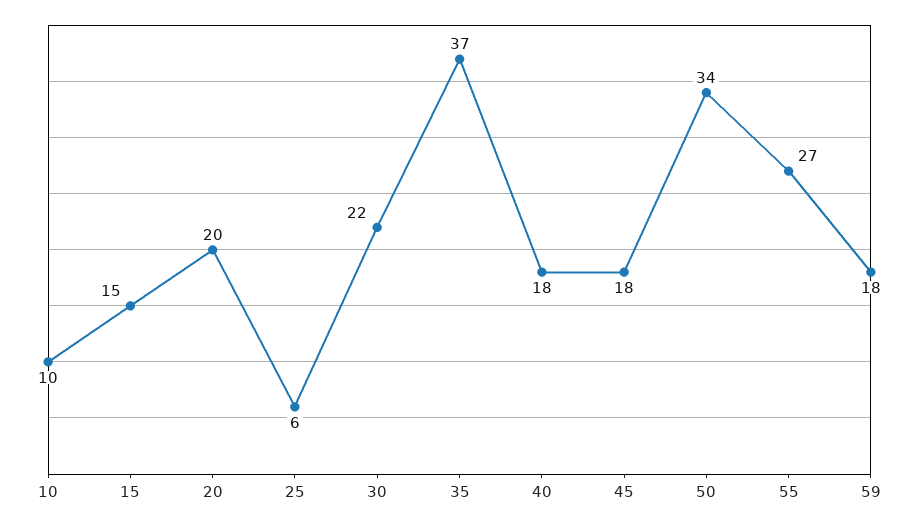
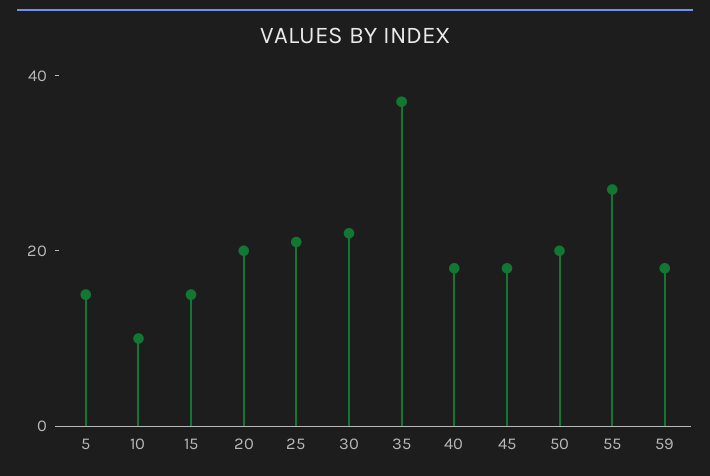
25: 6 -> 20
50: 34 -> 20
5: none -> 15

